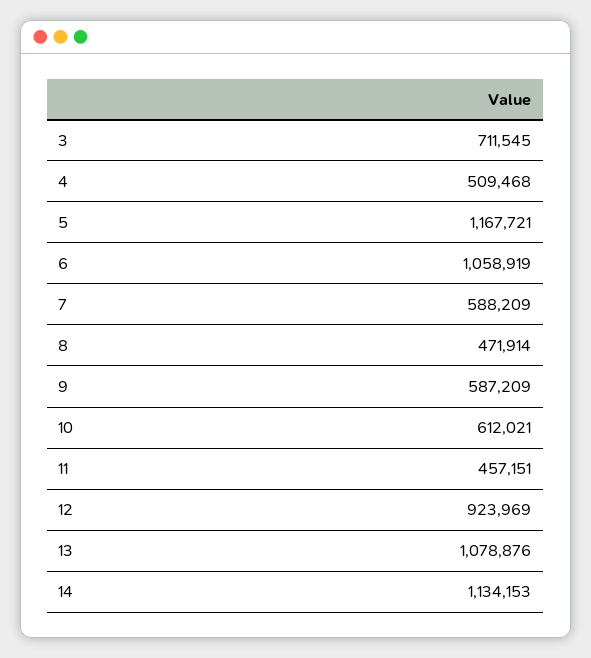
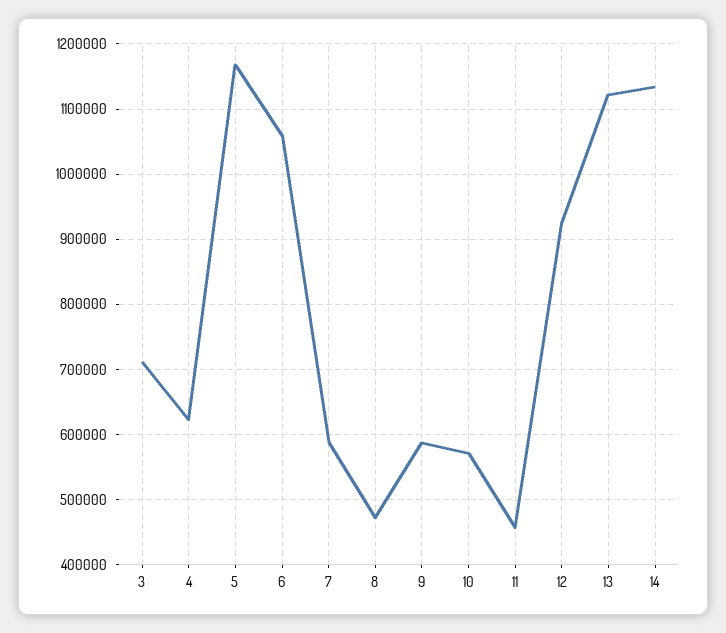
4: 509468 -> 620000
10: 612021 -> 570000
13: 1078876 -> 1120000

